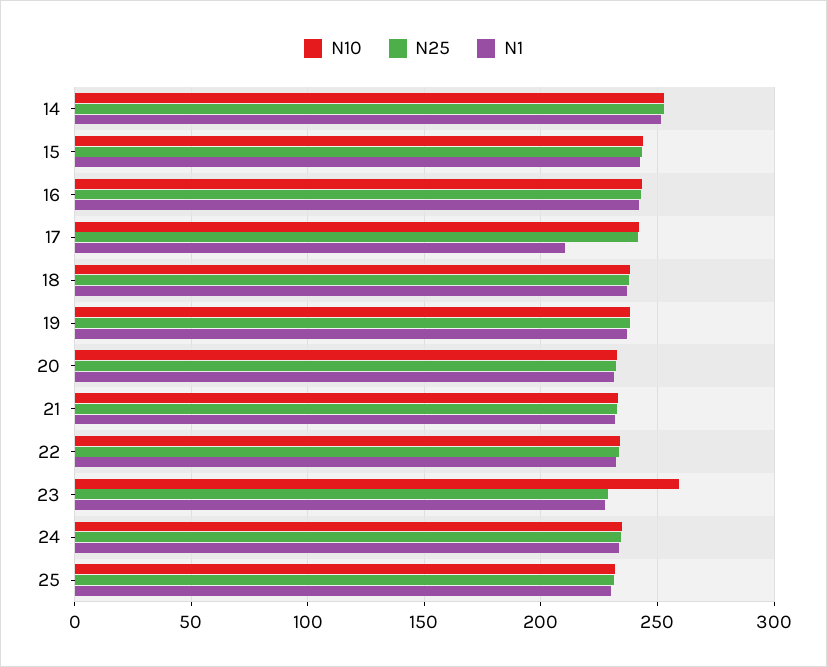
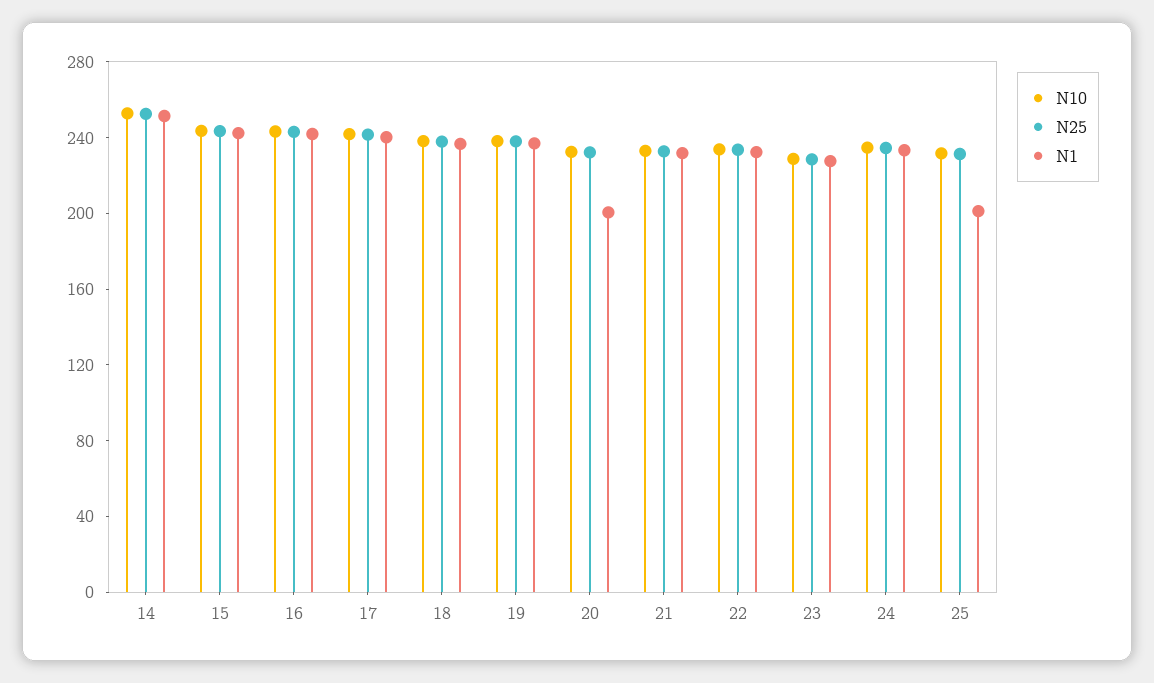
N1, 17: 210 -> 240
N1, 20: 230 -> 200
N10, 23: 260 -> 230
N1, 25: 230 -> 200

